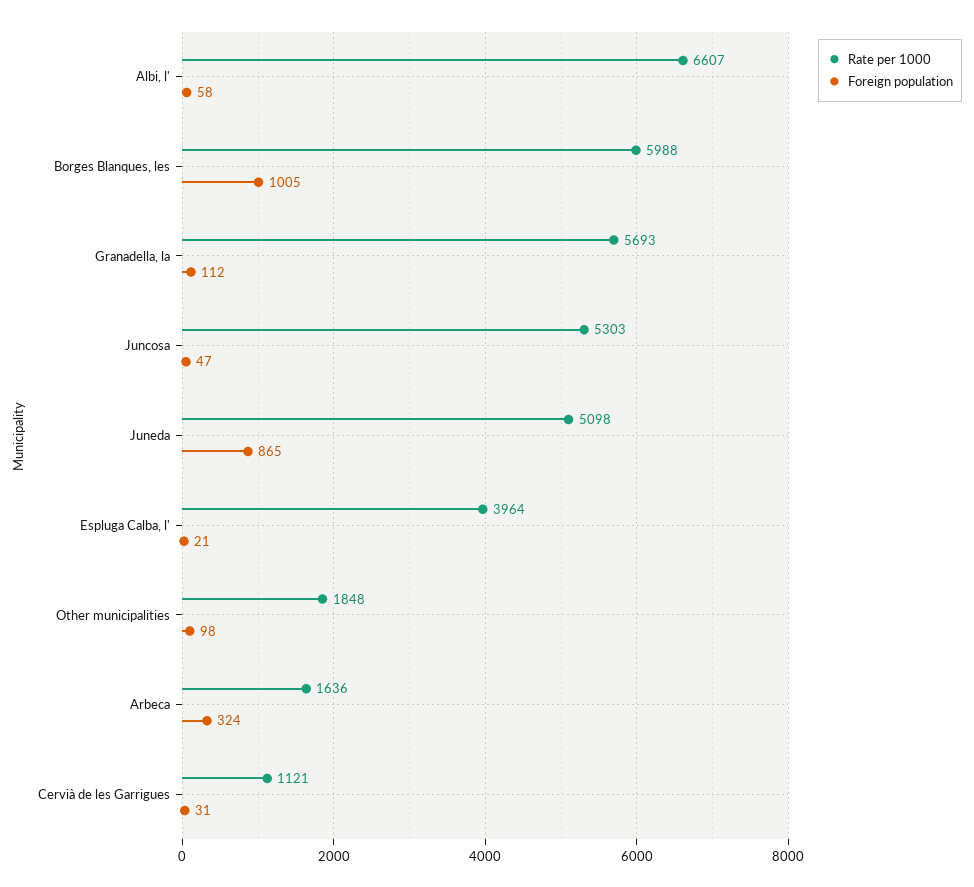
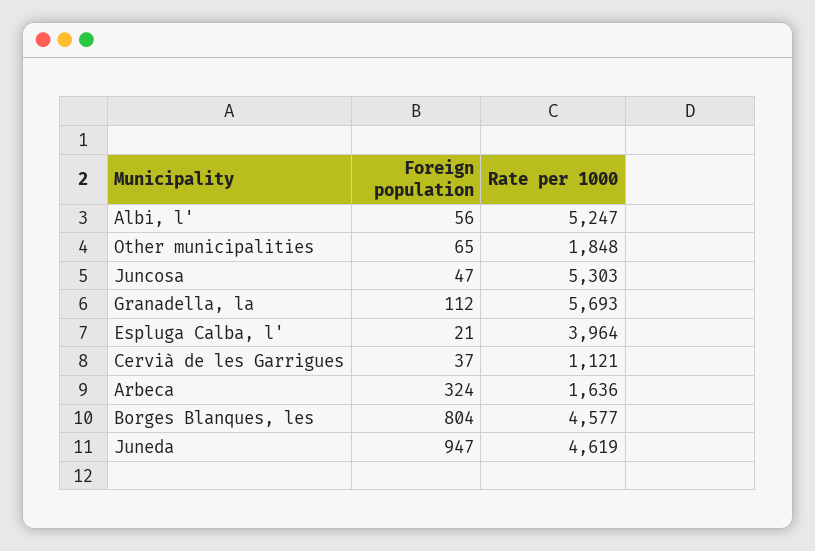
Rate per 1000, Albi, l': 6607 -> 5247
Foreign population, Albi, l': 58 -> 56
Rate per 1000, Borges Blanques, les: 5988 -> 4577
Foreign population, Borges Blanques, les: 1005 -> 804
Rate per 1000, Juneda: 5098 -> 4619
Foreign population, Juneda: 865 -> 947
Foreign population, Other municipalities: 98 -> 65
Foreign population, Cervià de les Garrigues: 31 -> 37

